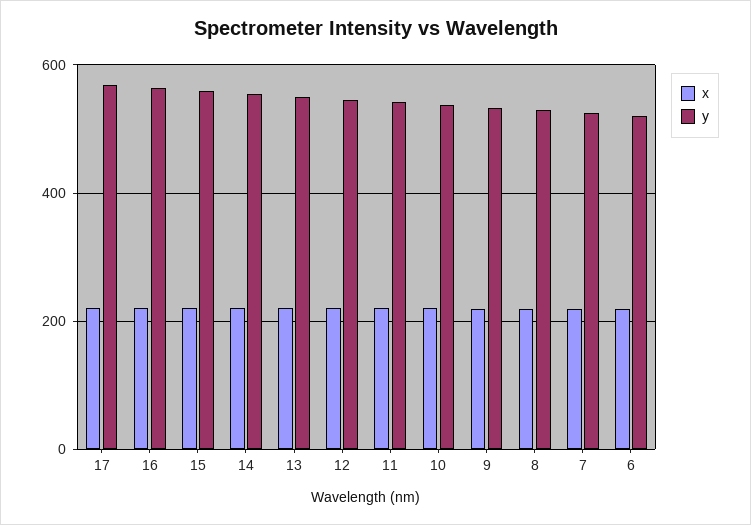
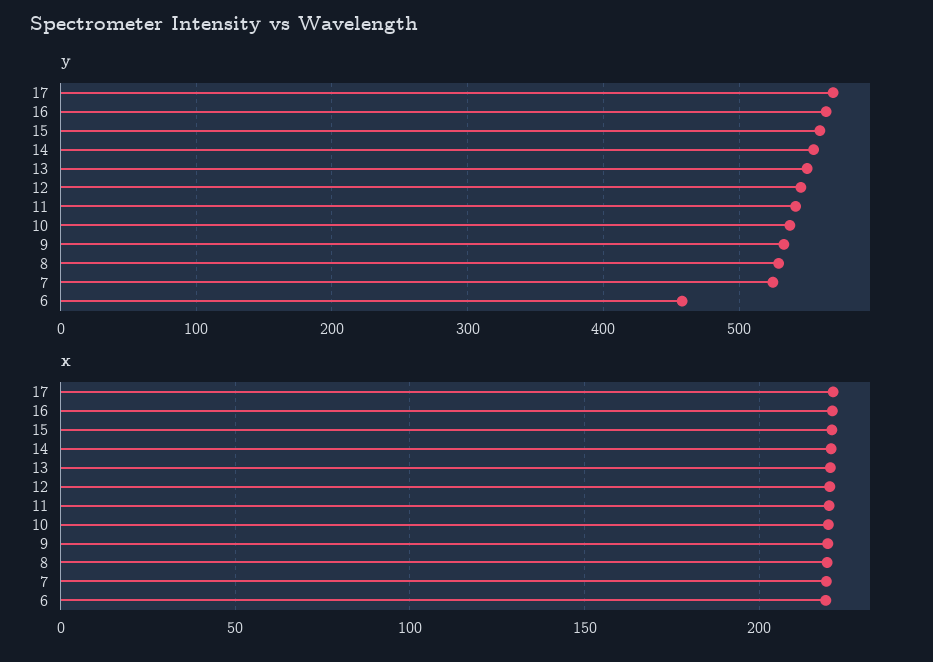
y, 6: 520 -> 460

